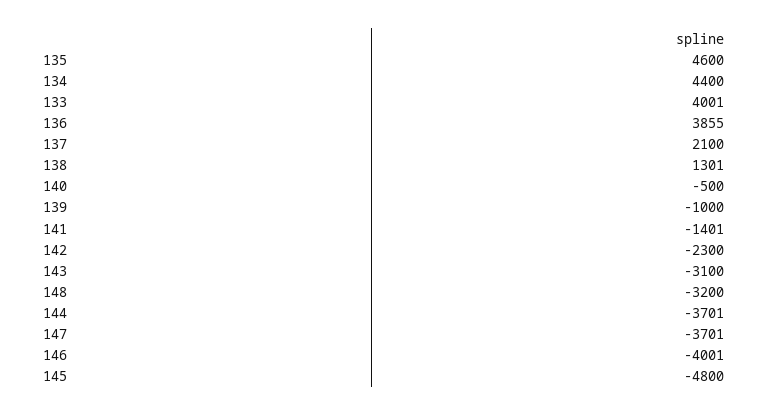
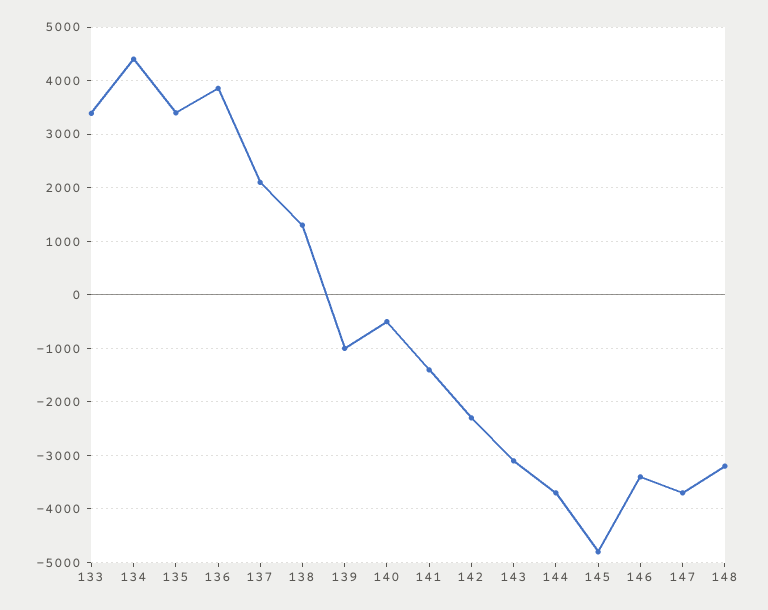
135: 4600 -> 3400
133: 4001 -> 3400
146: -4001 -> -3400

